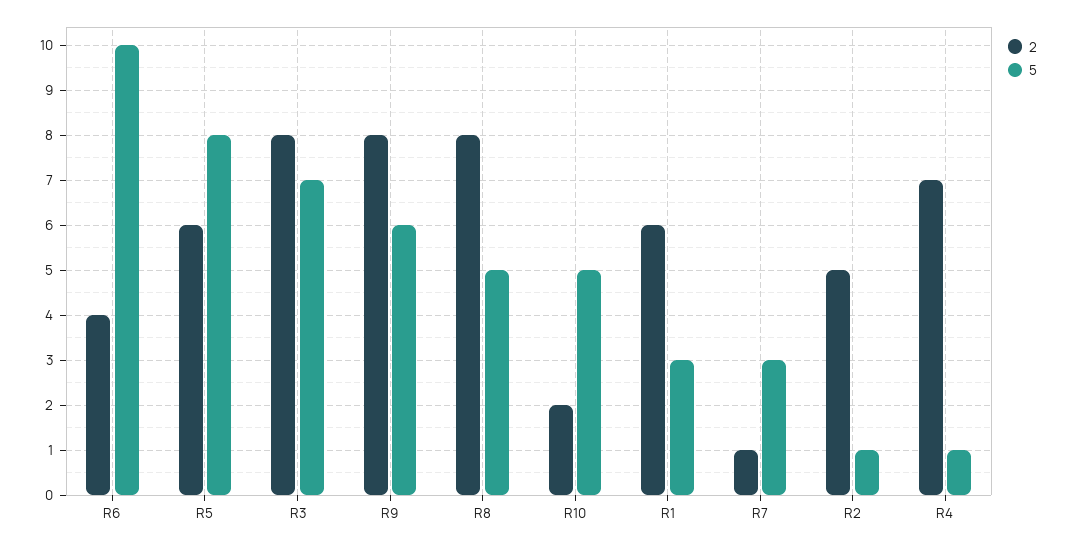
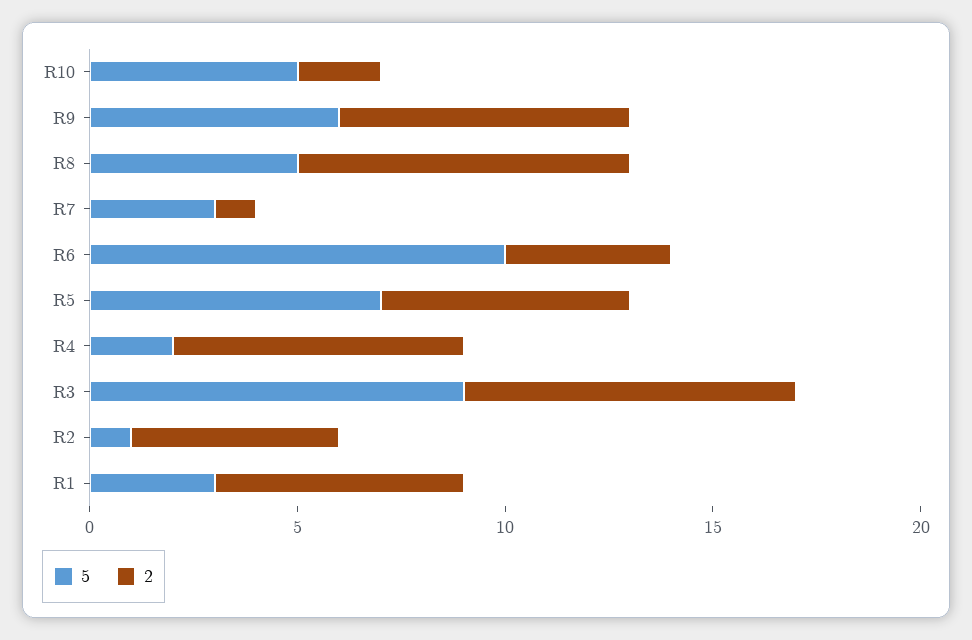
5, R5: 8 -> 7
5, R3: 7 -> 9
2, R9: 8 -> 7
5, R4: 1 -> 2

